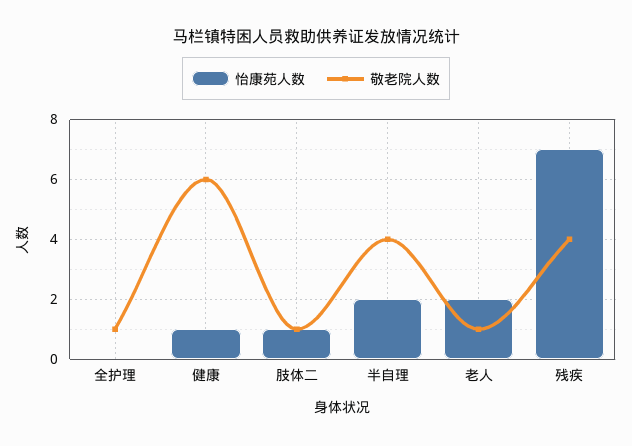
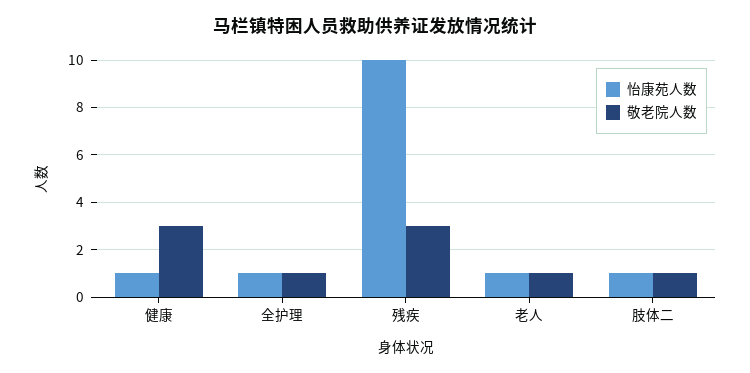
怡康苑人数, 全护理: 0 -> 1
敬老院人数, 健康: 6 -> 3
怡康苑人数, 半自理: 2 -> none
敬老院人数, 半自理: 4 -> none
怡康苑人数, 老人: 2 -> 1
怡康苑人数, 残疾: 7 -> 10
敬老院人数, 残疾: 4 -> 3

